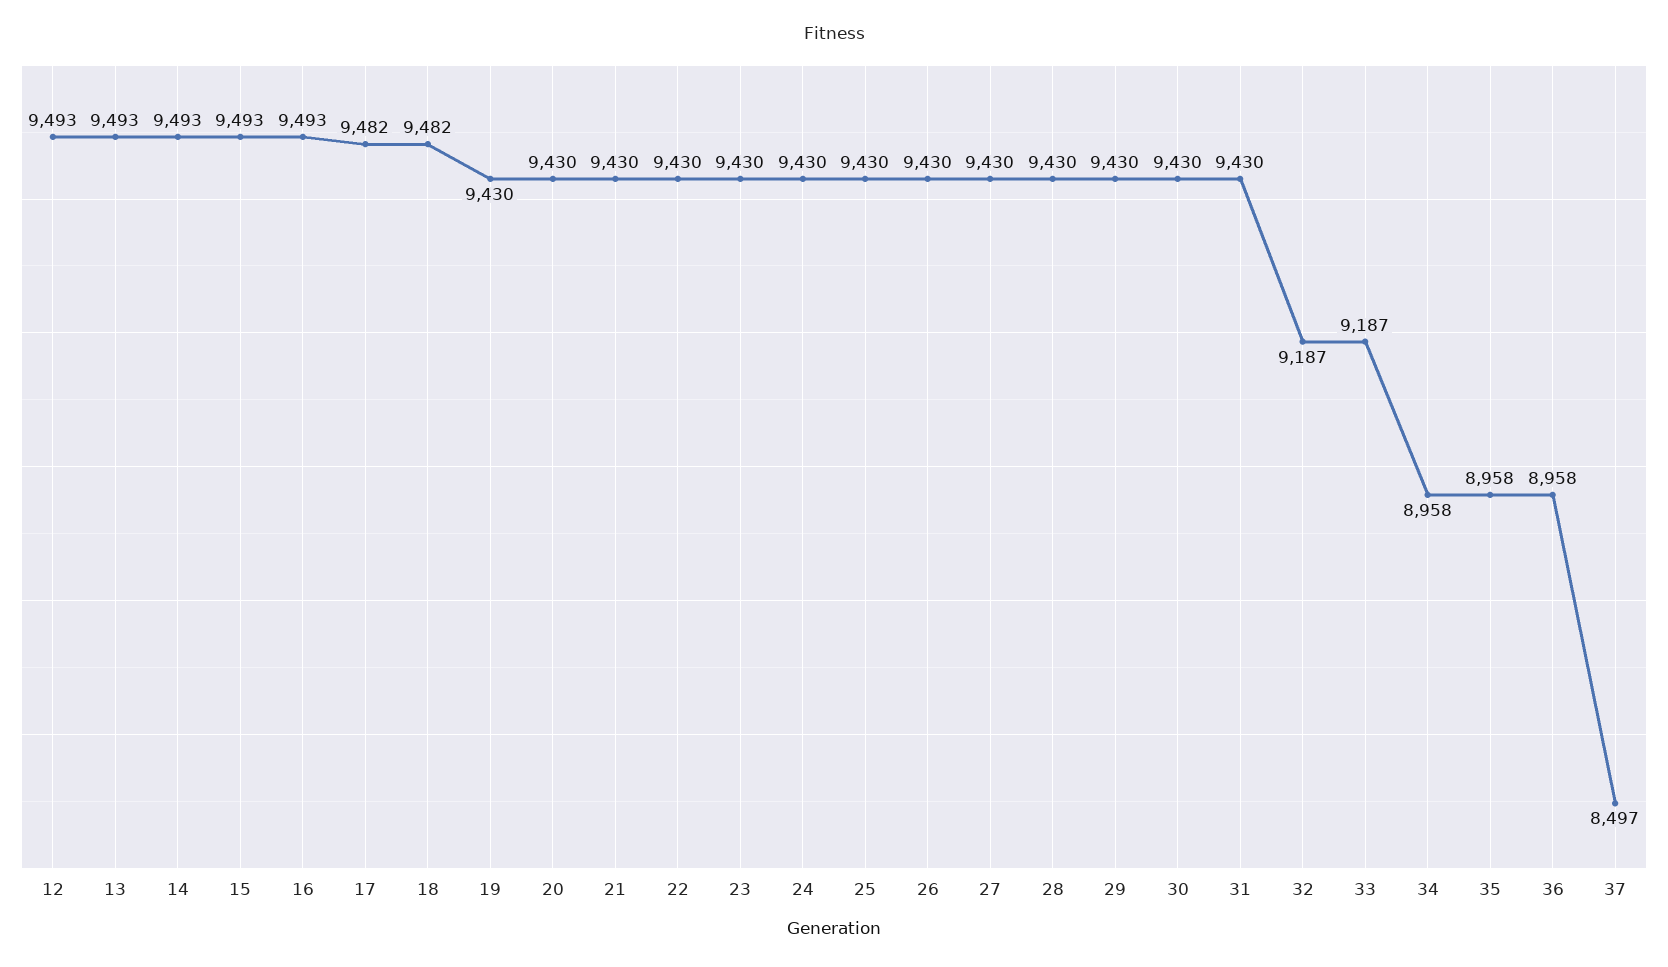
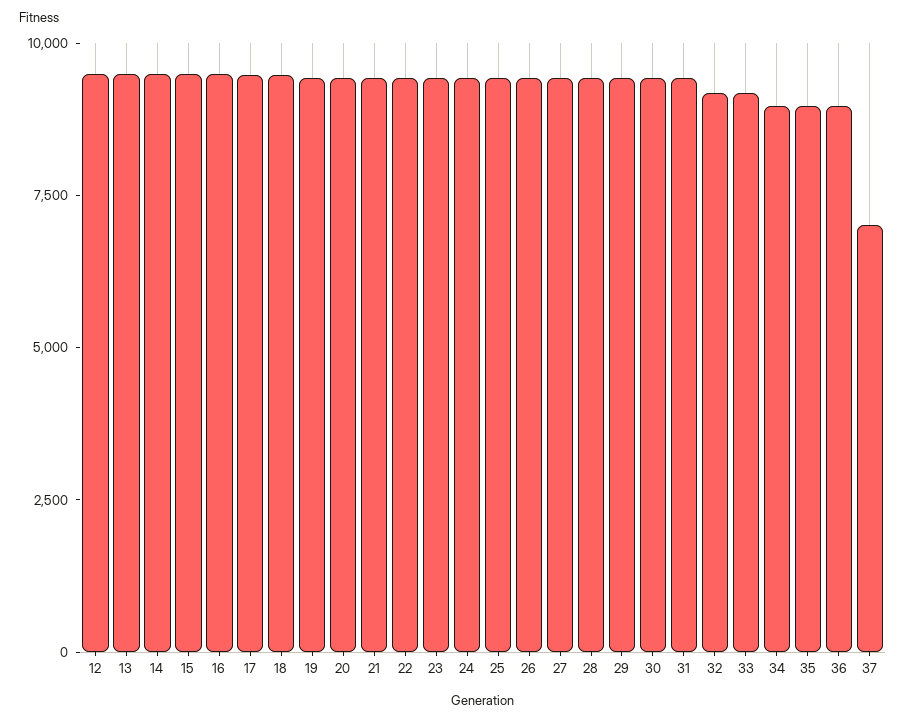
37: 8497 -> 7000

